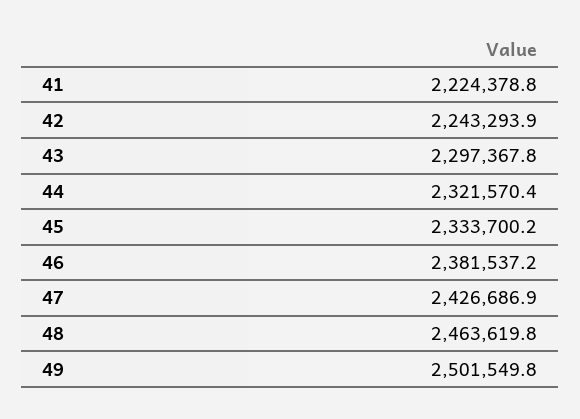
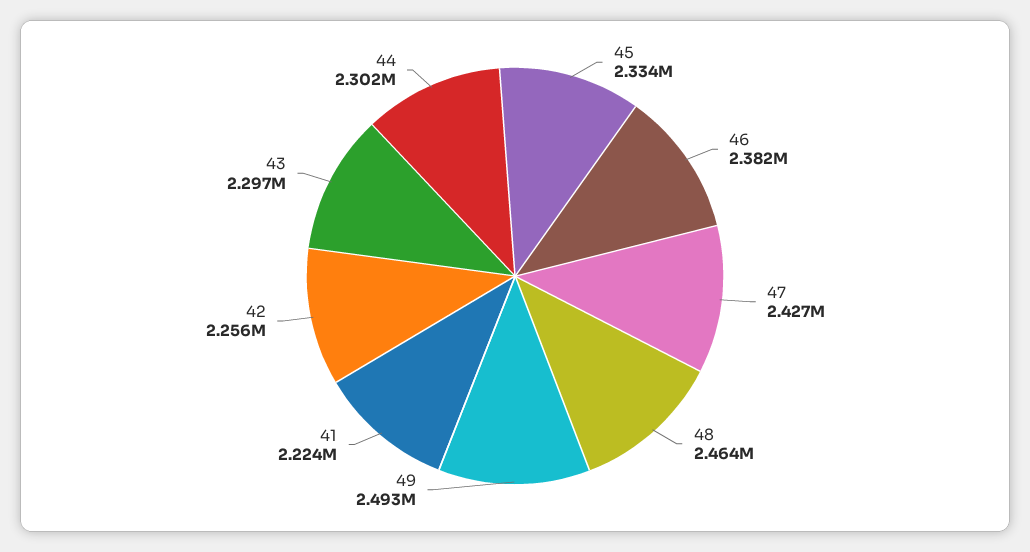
42: 2243293.9 -> 2256000
44: 2321570.4 -> 2302000
49: 2501549.8 -> 2493000

